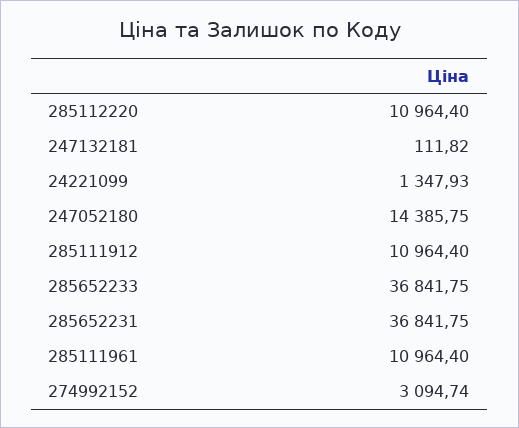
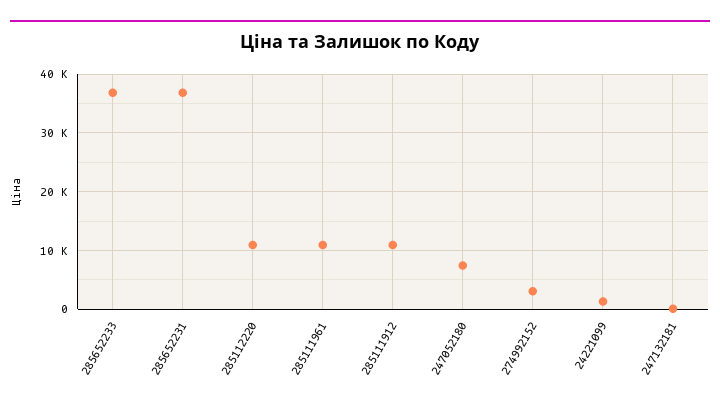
247052180: 14385.75 -> 8000

